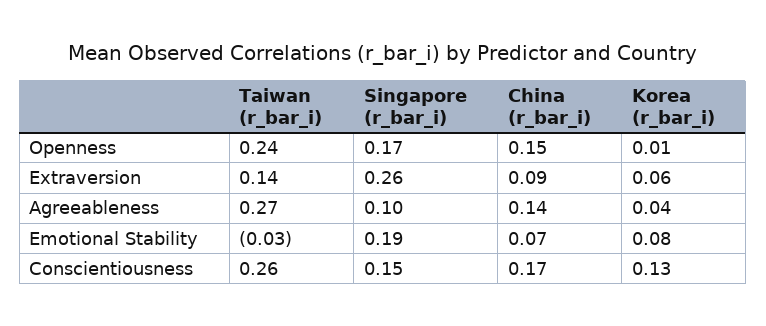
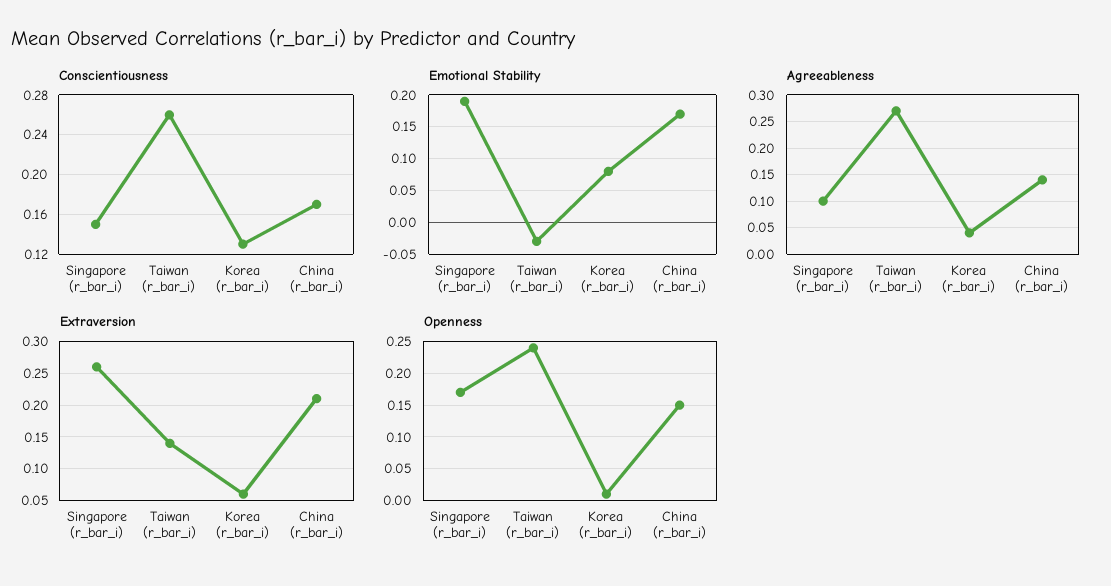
Extraversion, China (r_bar_i): 0.09 -> 0.21
Emotional Stability, China (r_bar_i): 0.07 -> 0.17

